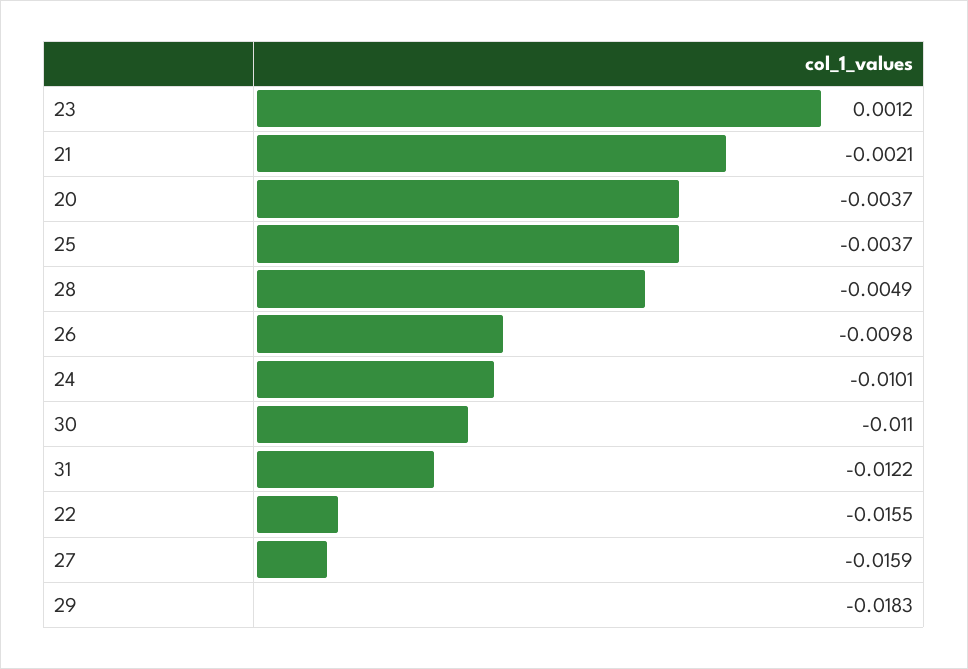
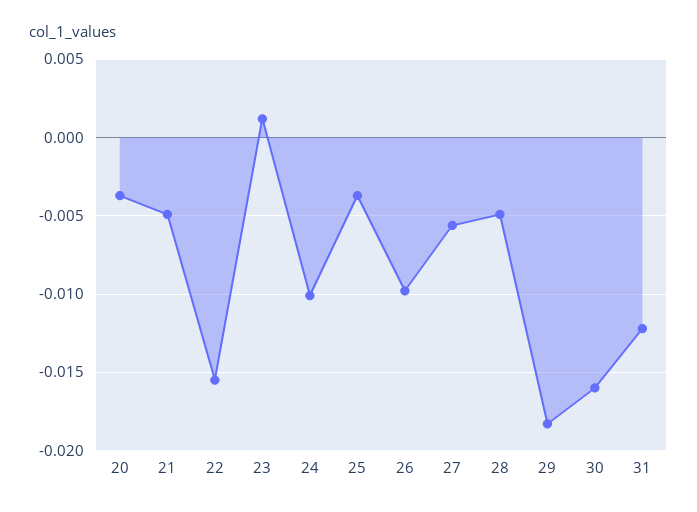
21: -0.0021 -> -0.005
30: -0.011 -> -0.016
27: -0.0159 -> -0.0055

